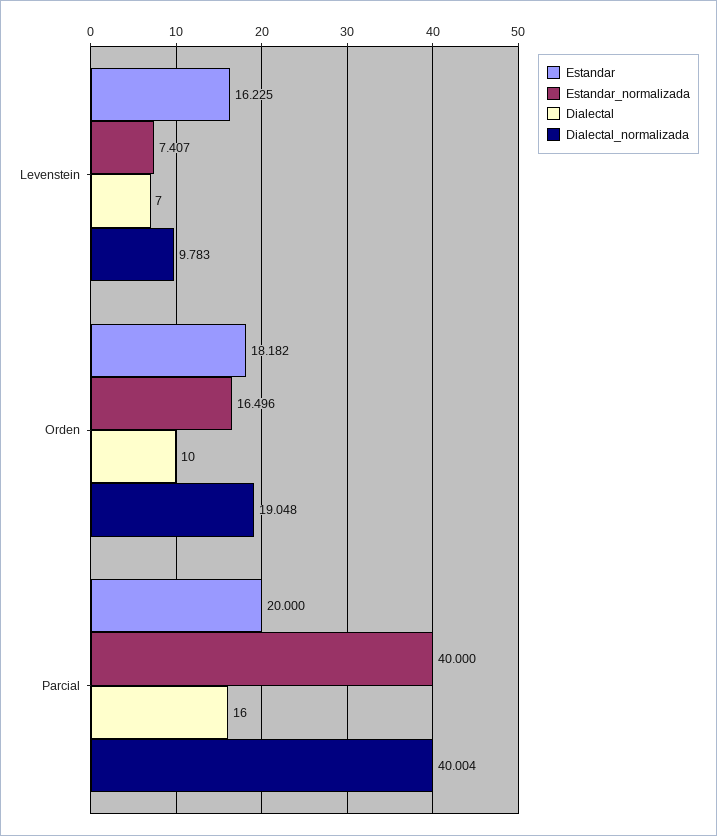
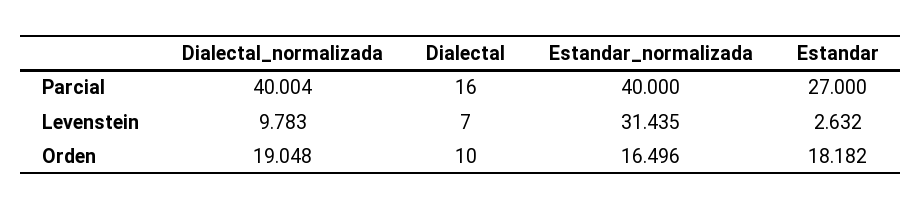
Estandar, Levenstein: 16.225 -> 2.632
Estandar_normalizada, Levenstein: 7.407 -> 31.435
Estandar, Parcial: 20 -> 27

